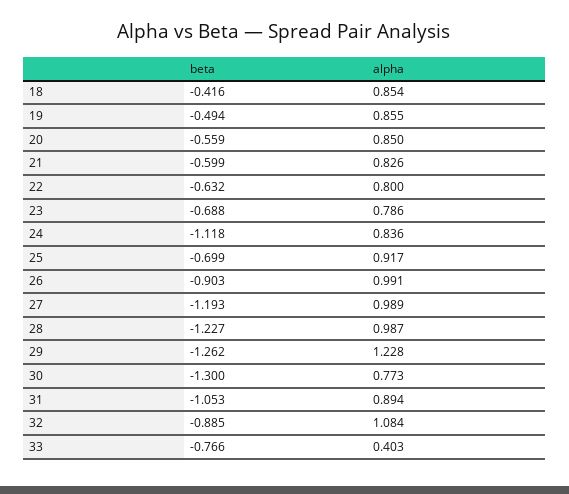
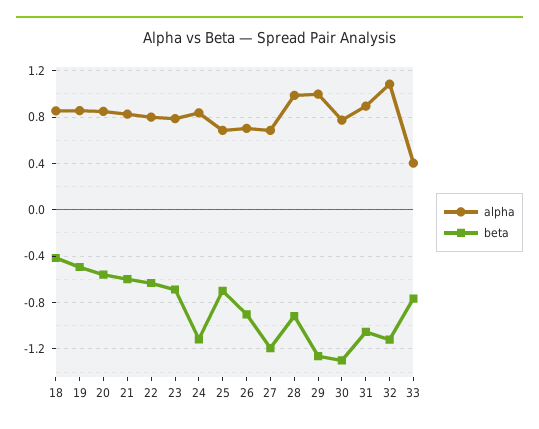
alpha, 25: 0.917 -> 0.7
alpha, 26: 0.991 -> 0.7
alpha, 27: 0.989 -> 0.7
beta, 28: -1.227 -> -0.9
alpha, 29: 1.228 -> 1
beta, 32: -0.885 -> -1.1

